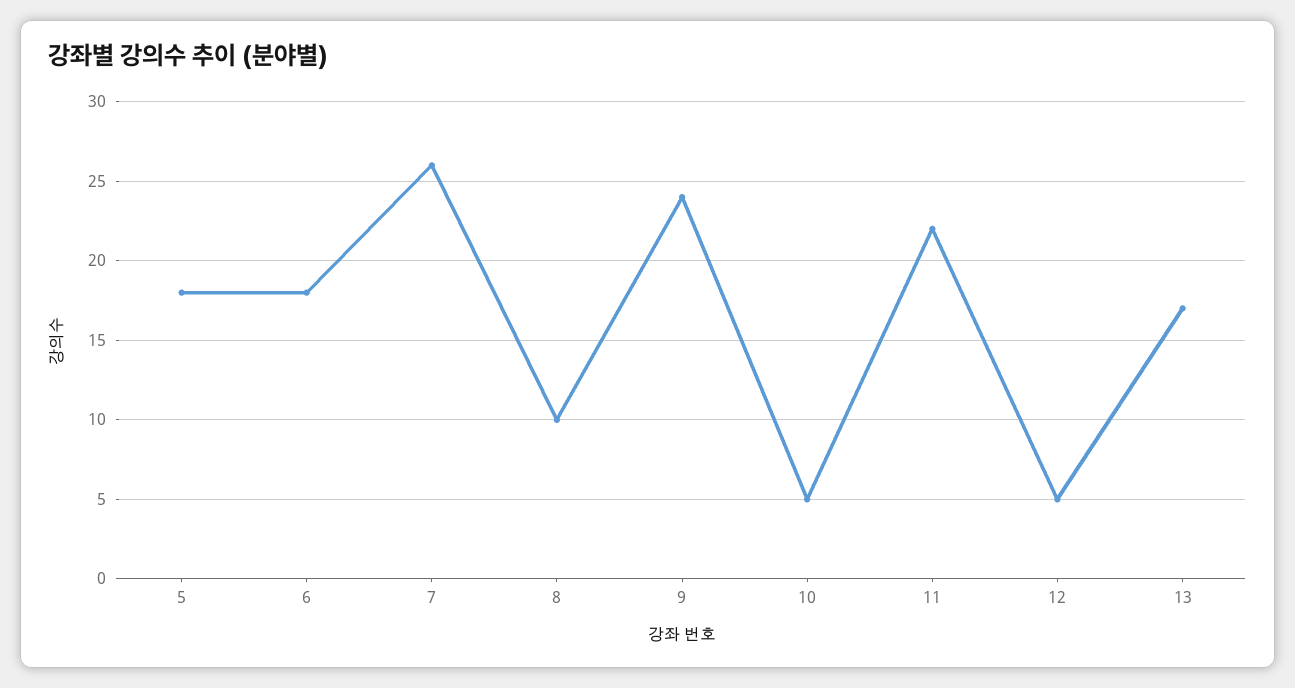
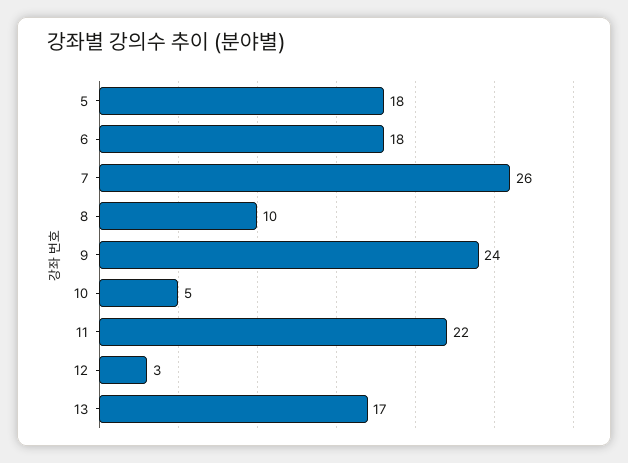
12: 5 -> 3

